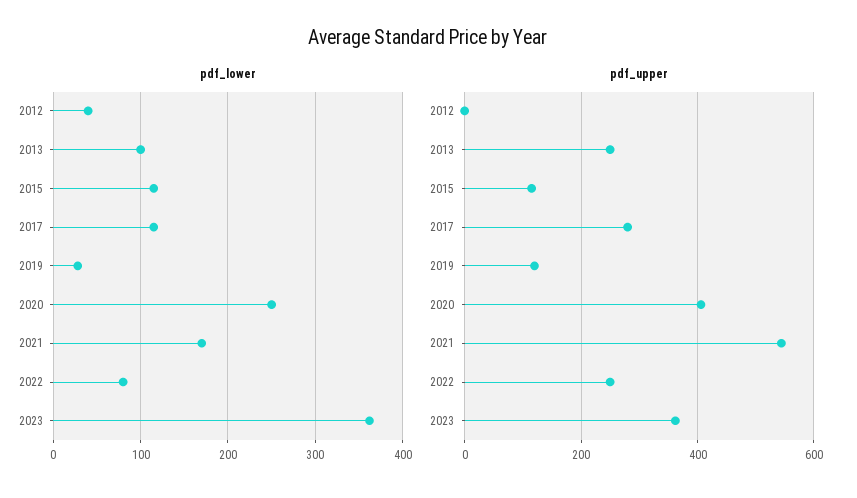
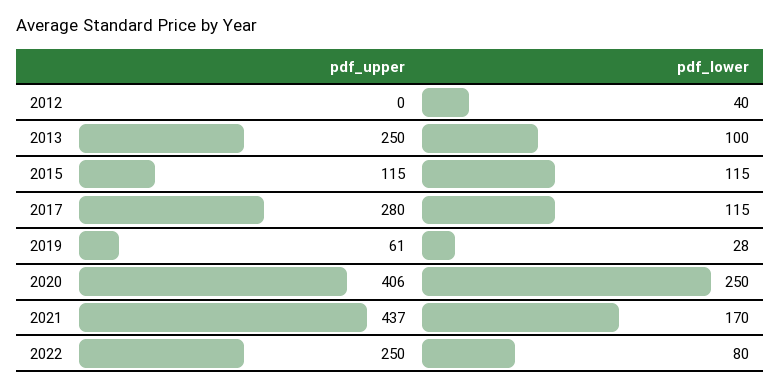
pdf_lower, 2023: 360 -> none
pdf_upper, 2019: 120 -> 61
pdf_upper, 2021: 540 -> 437
pdf_upper, 2023: 360 -> none

